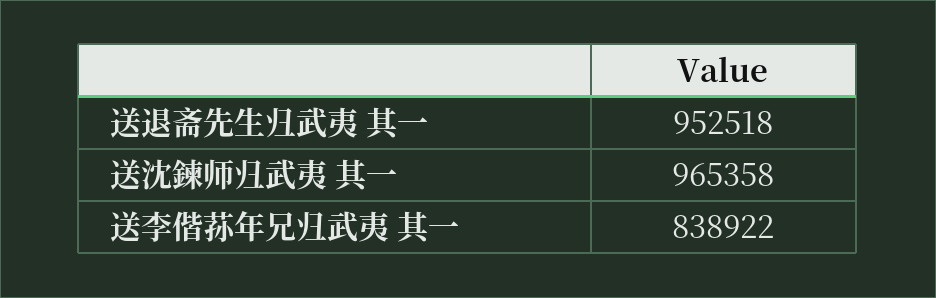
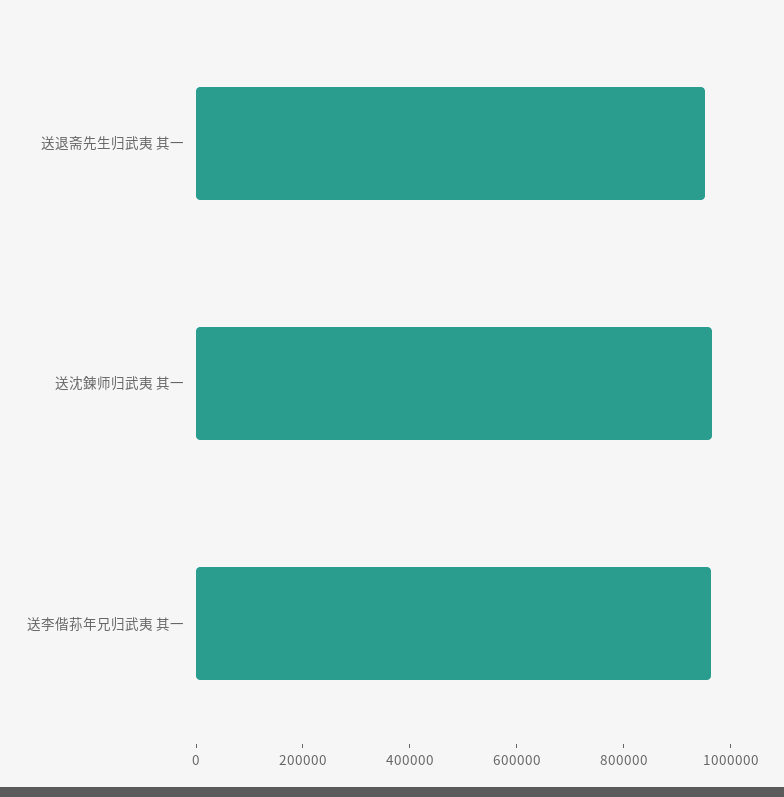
送李偕荪年兄归武夷 其一: 838922 -> 950000

